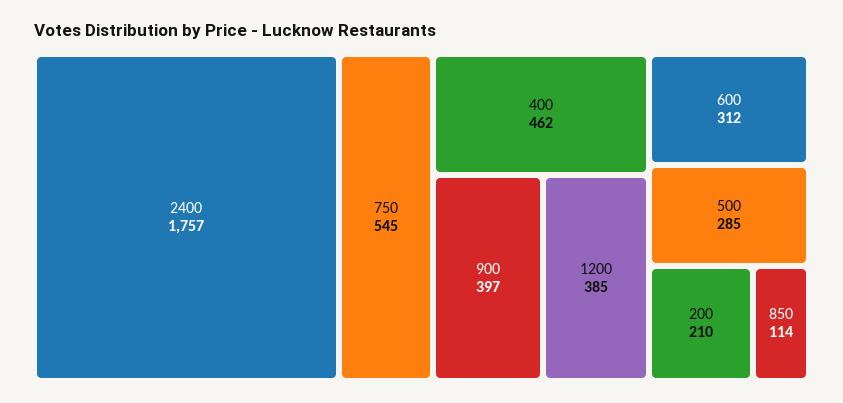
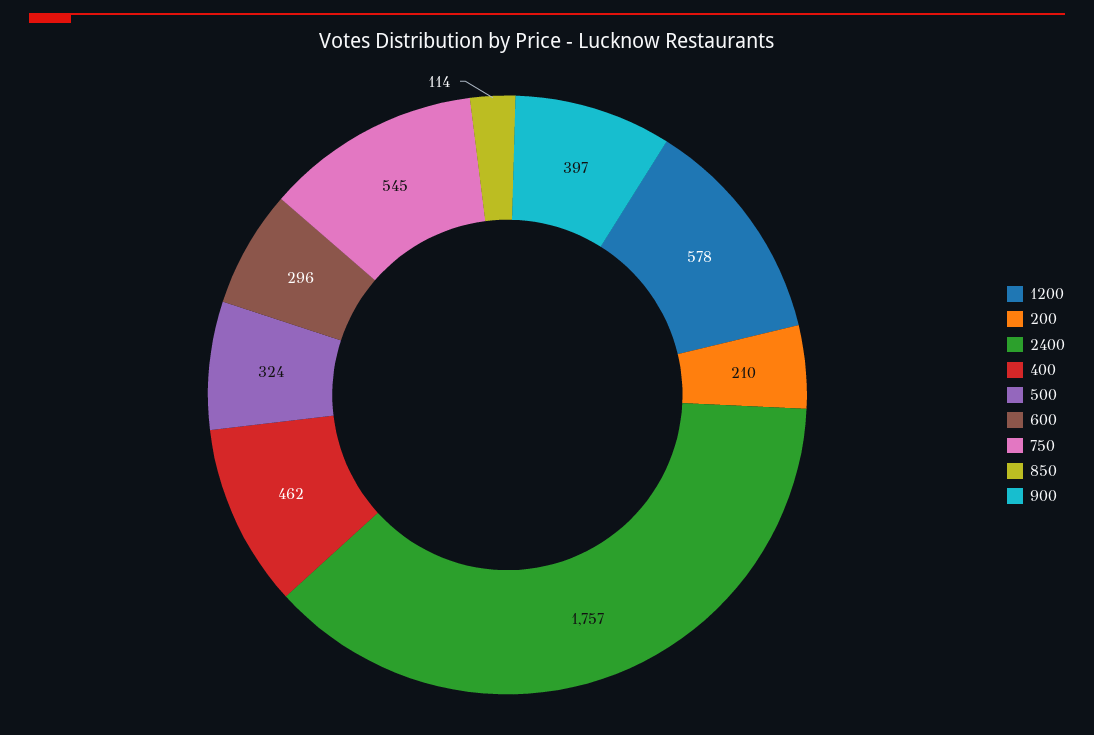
1200: 385 -> 578
600: 312 -> 296
500: 285 -> 324

